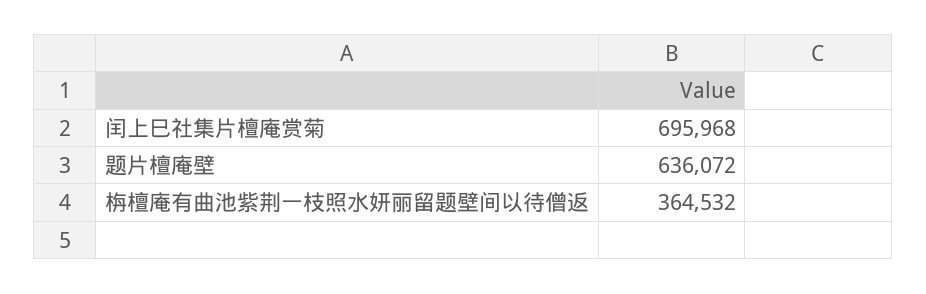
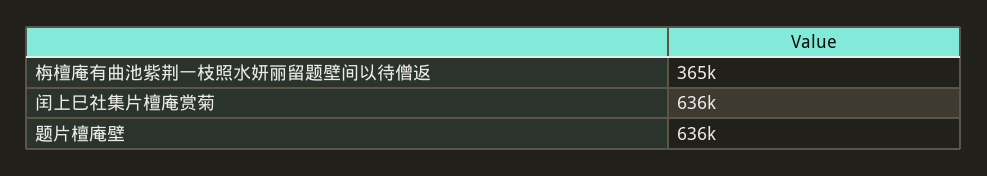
闰上巳社集片檀庵赏菊: 695968 -> 636000

